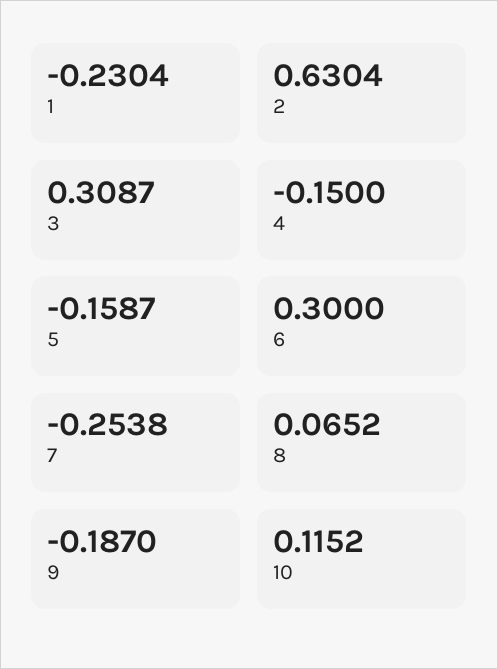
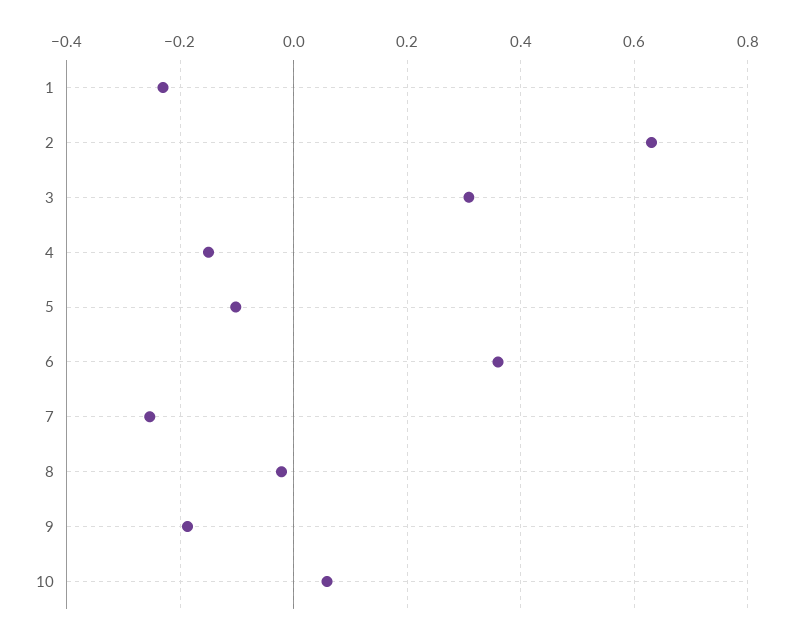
5: -0.1587 -> -0.1
6: 0.3 -> 0.36
8: 0.0652 -> -0.02
10: 0.1152 -> 0.06

